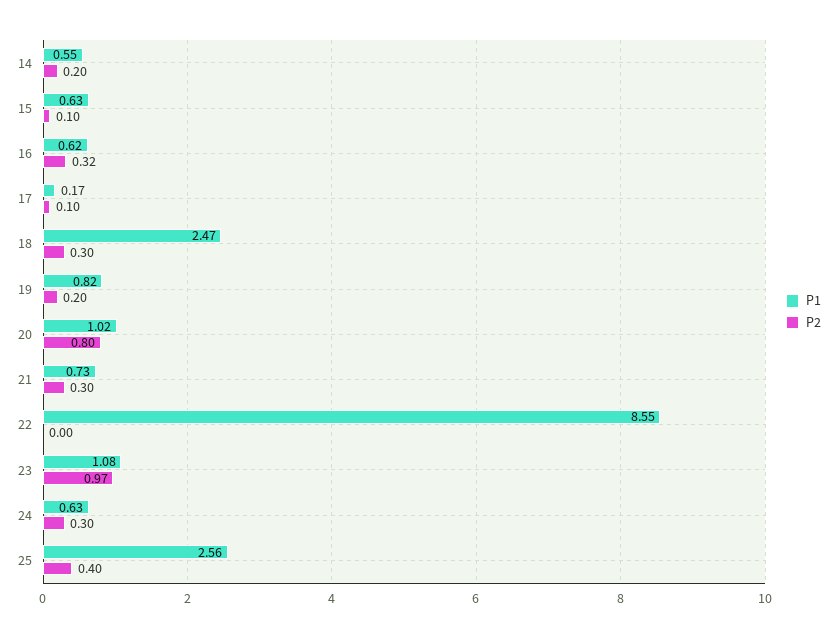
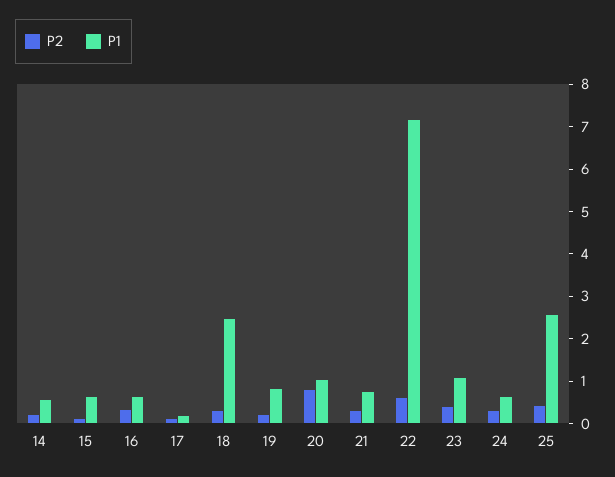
P1, 22: 8.55 -> 7.2
P2, 22: 0 -> 0.6
P2, 23: 0.97 -> 0.4

